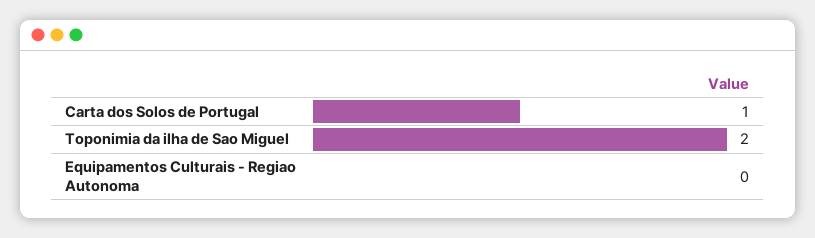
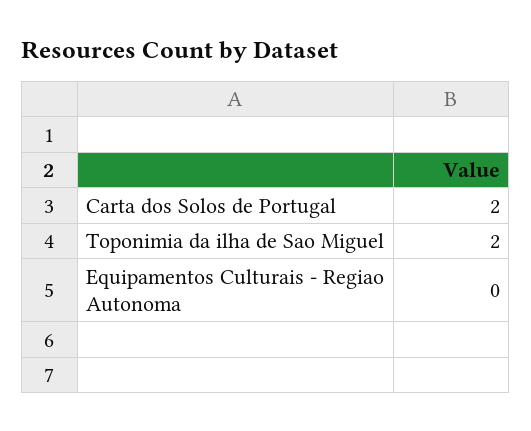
Carta dos Solos de Portugal: 1 -> 2

